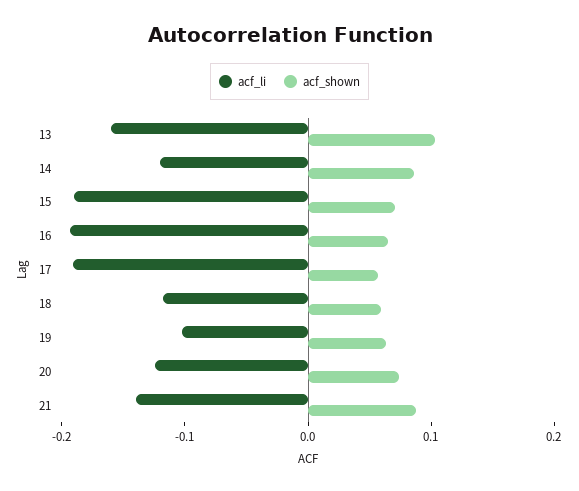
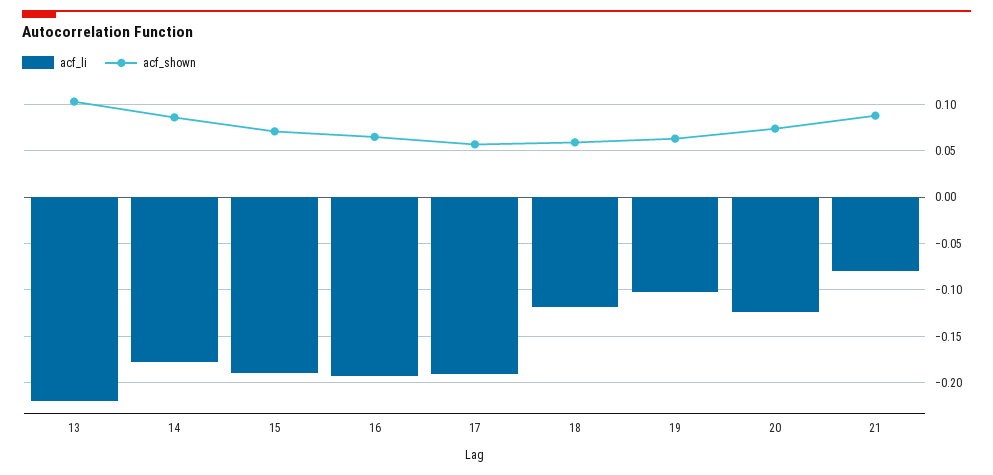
acf_li, 13: -0.16 -> -0.22
acf_li, 14: -0.12 -> -0.18
acf_li, 21: -0.14 -> -0.08

